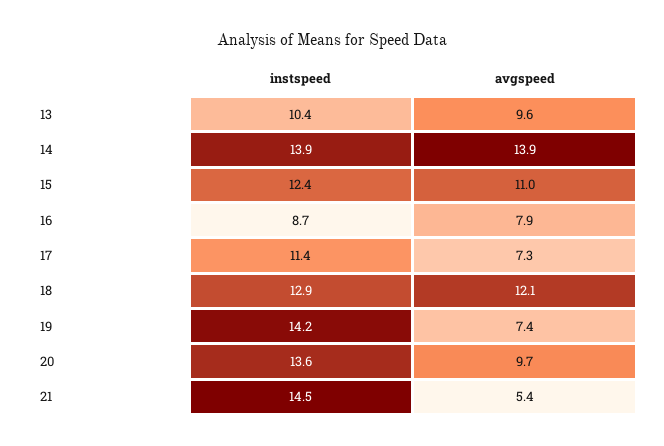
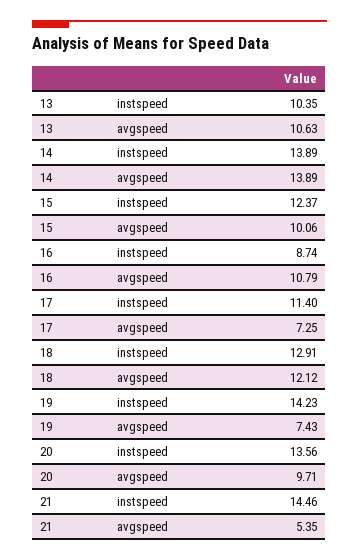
avgspeed, 13: 9.6 -> 10.63
avgspeed, 15: 11 -> 10.06
avgspeed, 16: 7.9 -> 10.79

